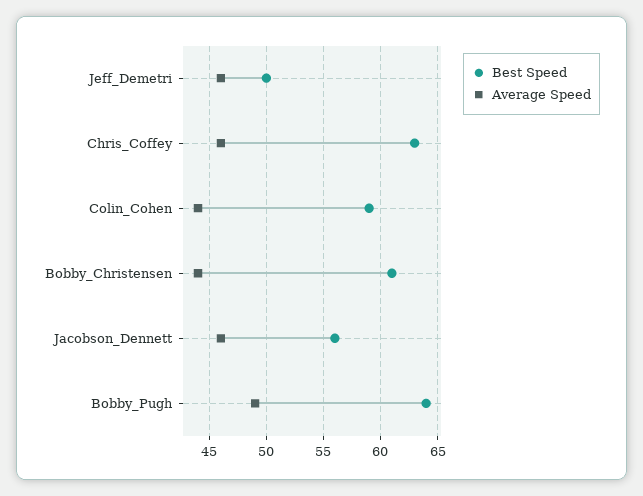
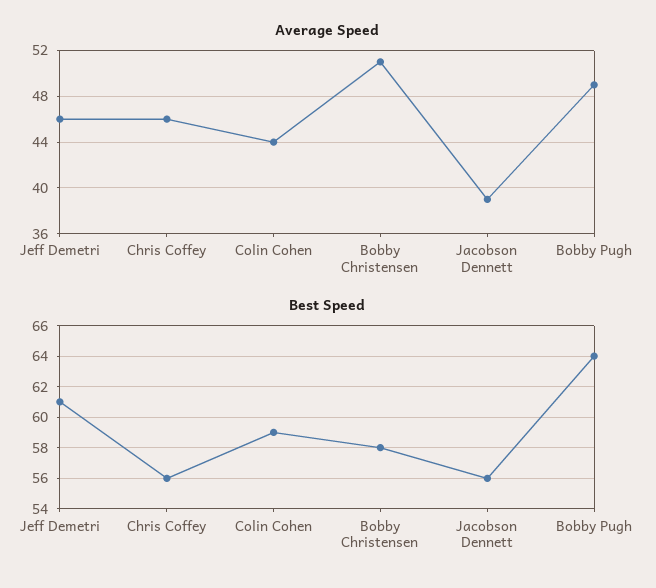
Best Speed, Jeff_Demetri: 50 -> 61
Best Speed, Chris_Coffey: 63 -> 56
Best Speed, Bobby_Christensen: 61 -> 58
Average Speed, Bobby_Christensen: 44 -> 51
Average Speed, Jacobson_Dennett: 46 -> 39

